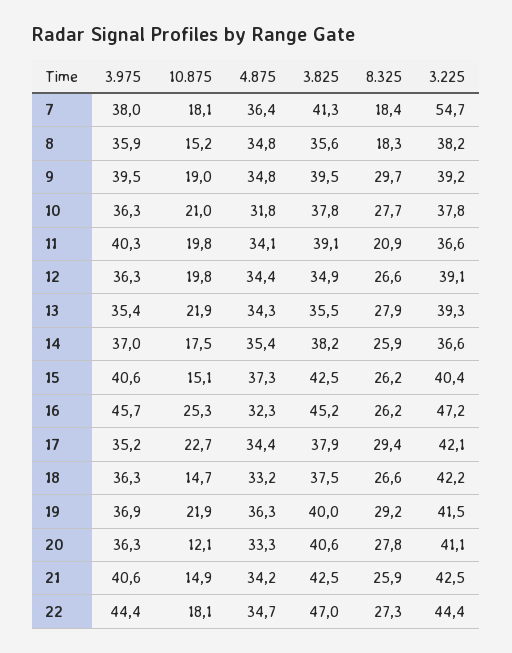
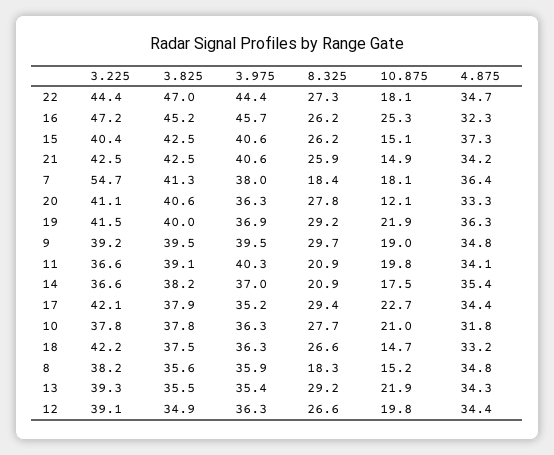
8.325, 13: 27.9 -> 29.2
8.325, 14: 25.9 -> 20.9

